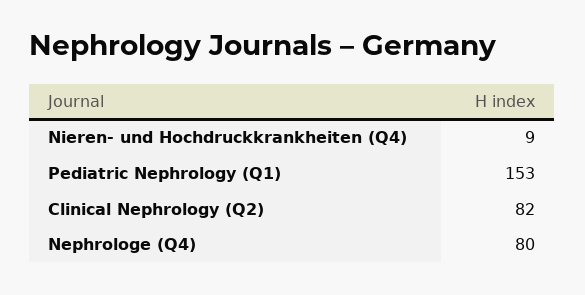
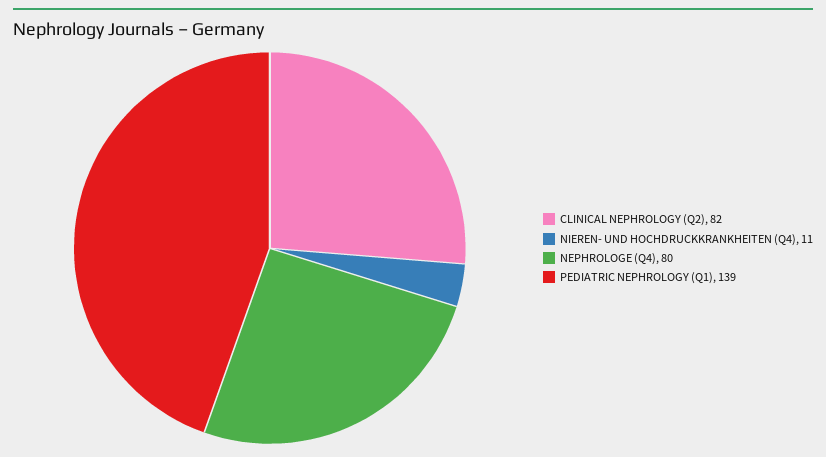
Nieren- und Hochdruckkrankheiten (Q4): 9 -> 11
Pediatric Nephrology (Q1): 153 -> 139

